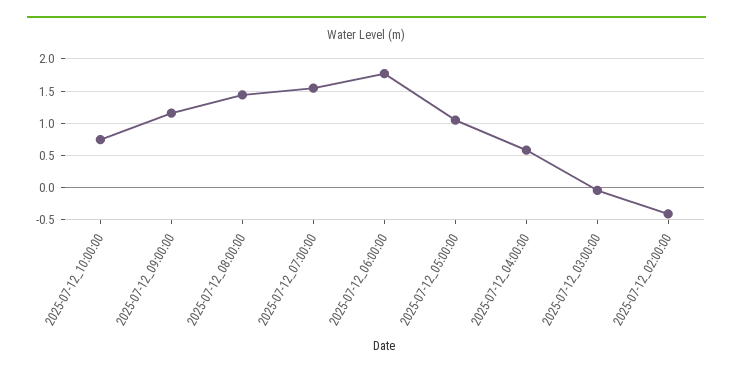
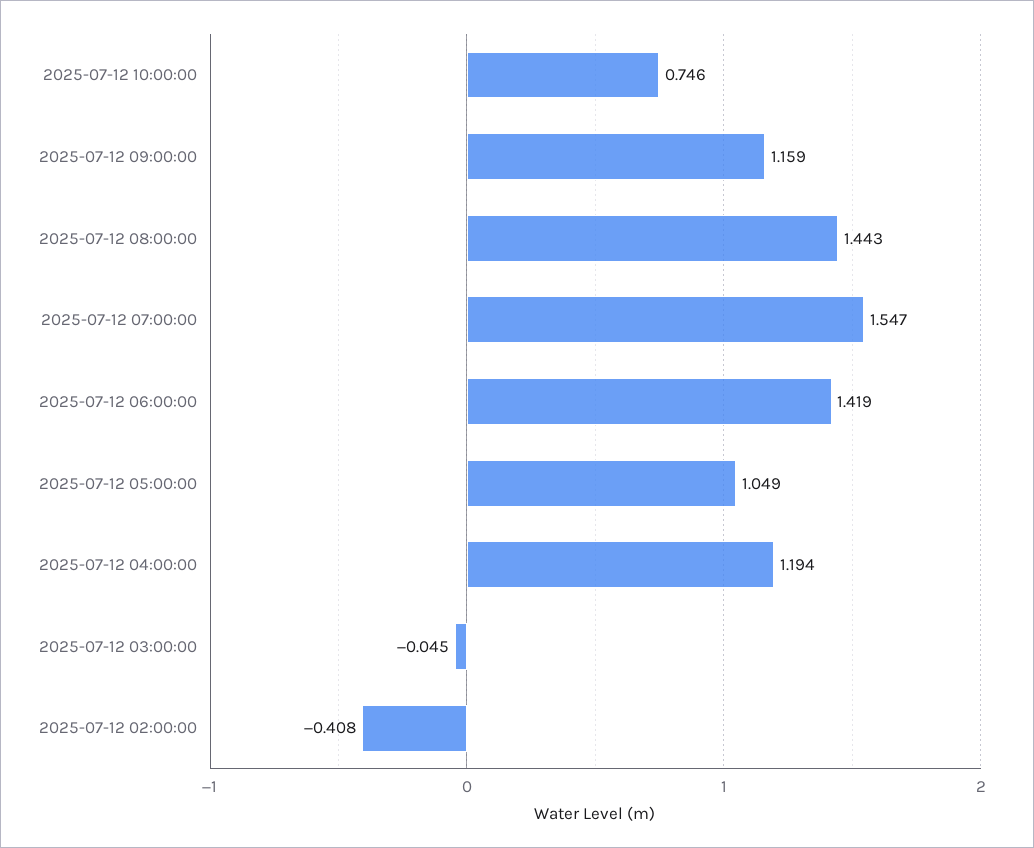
2025-07-12_06:00:00: 1.8 -> 1.419
2025-07-12_04:00:00: 0.6 -> 1.194

